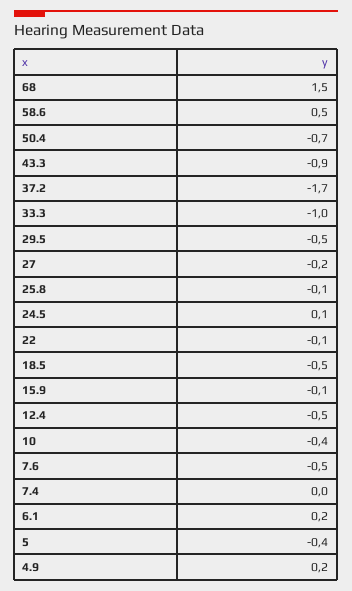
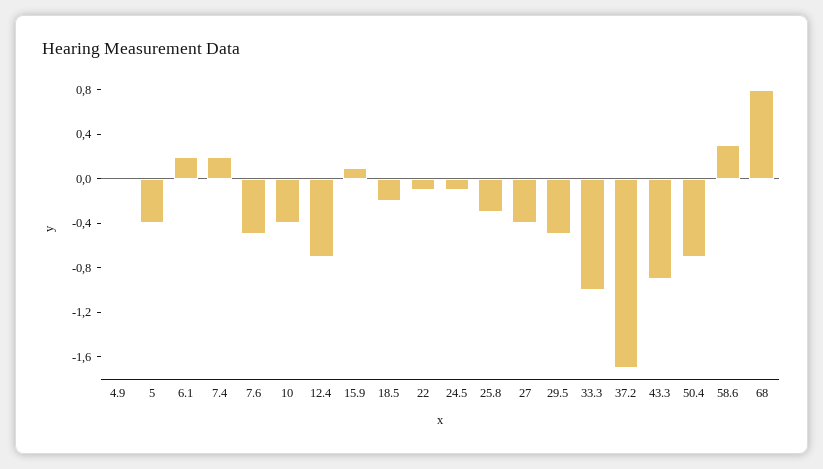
68: 1.5 -> 0.8
58.6: 0.5 -> 0.3
27: -0.2 -> -0.4
25.8: -0.1 -> -0.3
24.5: 0.1 -> -0.1
18.5: -0.5 -> -0.2
15.9: -0.1 -> 0.1
12.4: -0.5 -> -0.7
7.4: 0 -> 0.2
4.9: 0.2 -> 0

